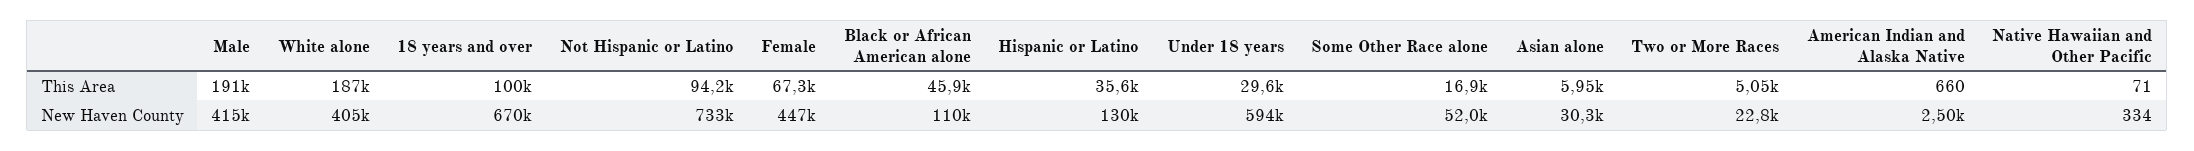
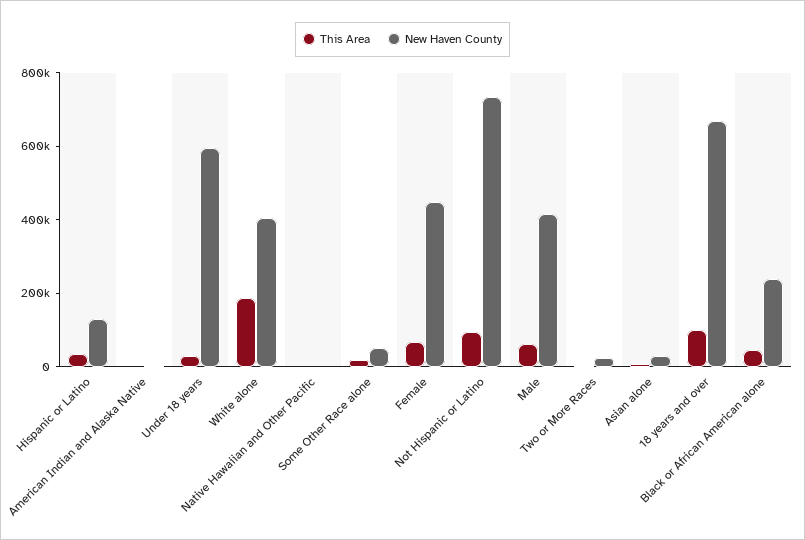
This Area, Male: 191000 -> 50000
New Haven County, Black or African American alone: 110000 -> 250000

